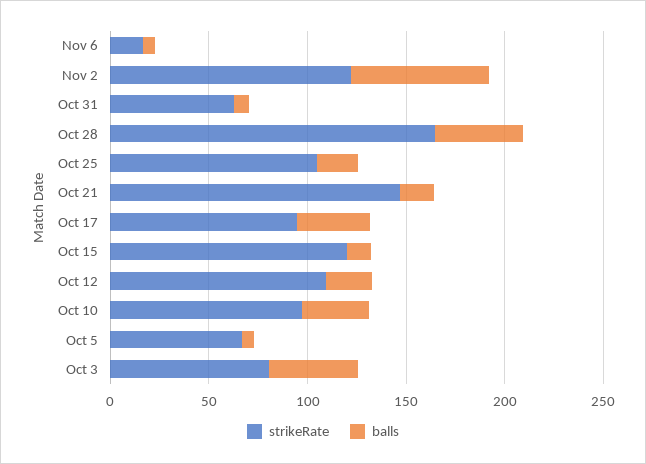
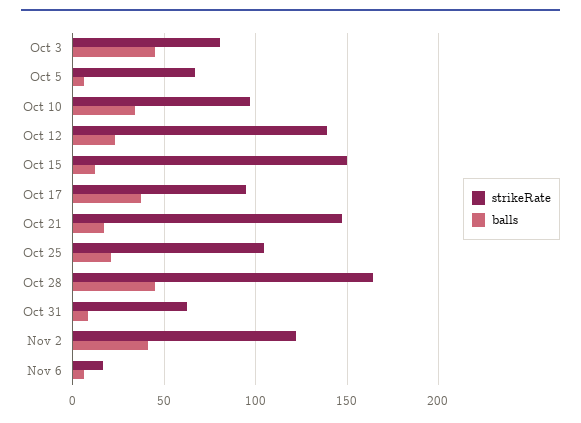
balls, Nov 2: 70 -> 40
strikeRate, Oct 15: 120 -> 150
strikeRate, Oct 12: 110 -> 140

